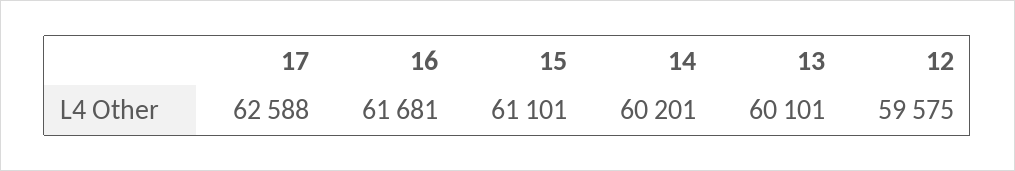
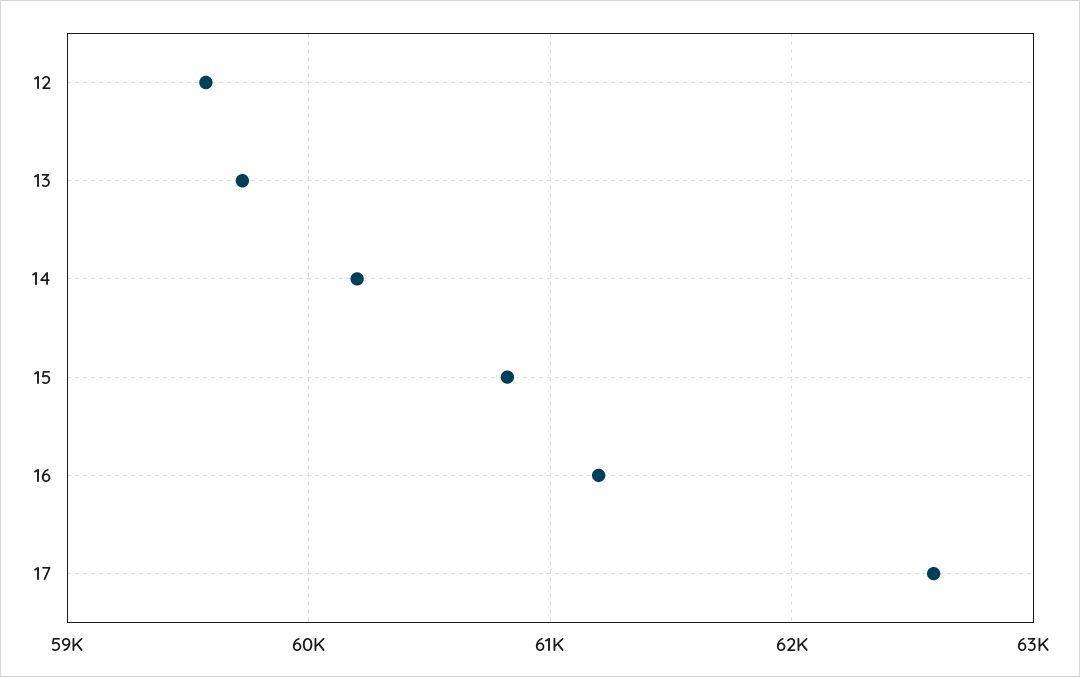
16: 61681 -> 61200
15: 61101 -> 60800
13: 60101 -> 59700

